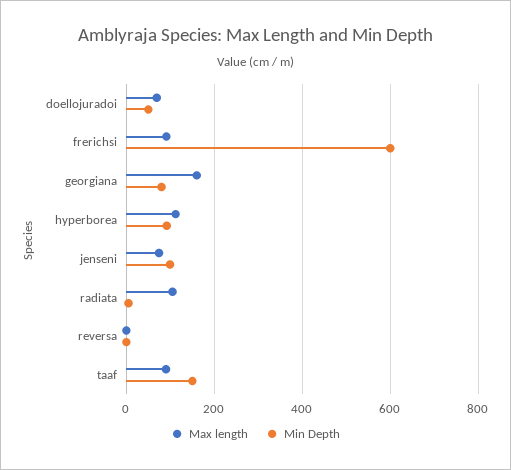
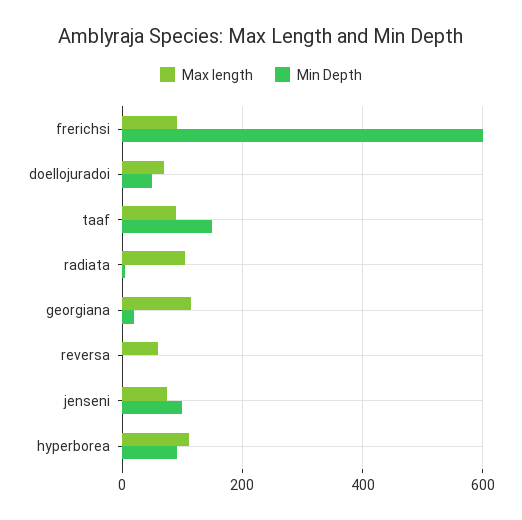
Max length, georgiana: 160 -> 120
Min Depth, georgiana: 80 -> 20
Max length, reversa: 0 -> 60

